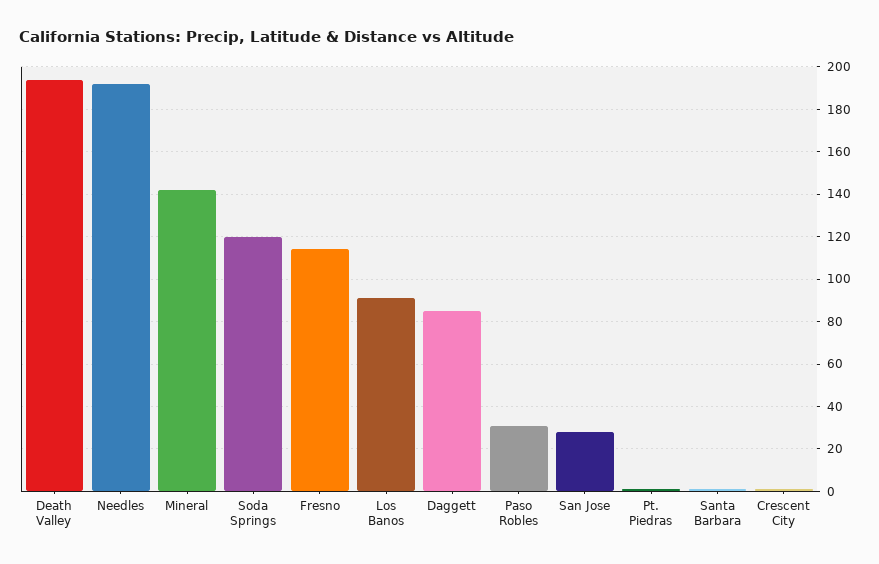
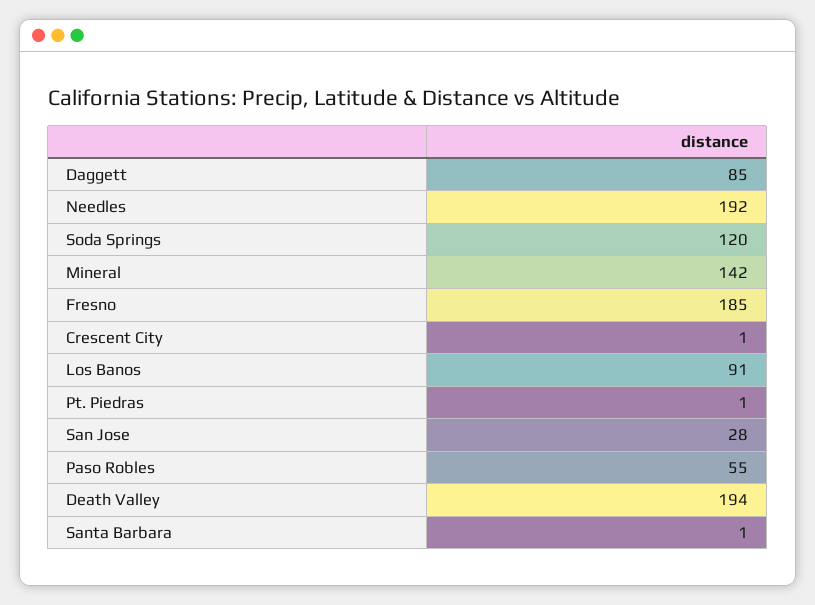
Fresno: 115 -> 185
Paso Robles: 30 -> 55

